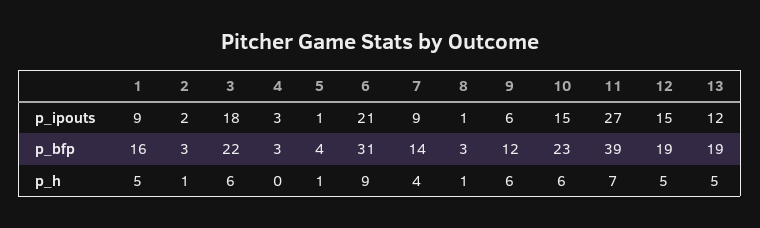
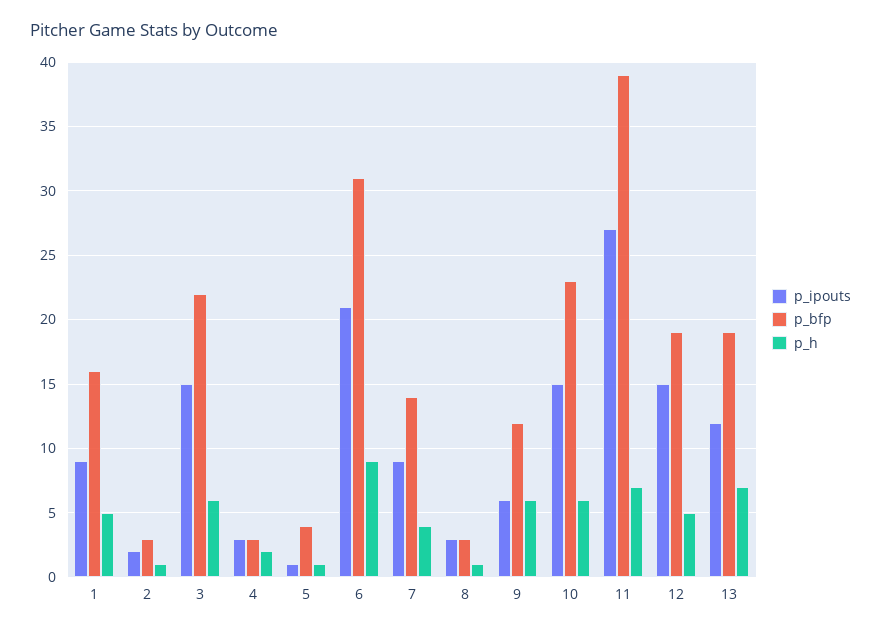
p_ipouts, 3: 18 -> 15
p_ipouts, 8: 1 -> 3
p_h, 4: 0 -> 2
p_h, 13: 5 -> 7

